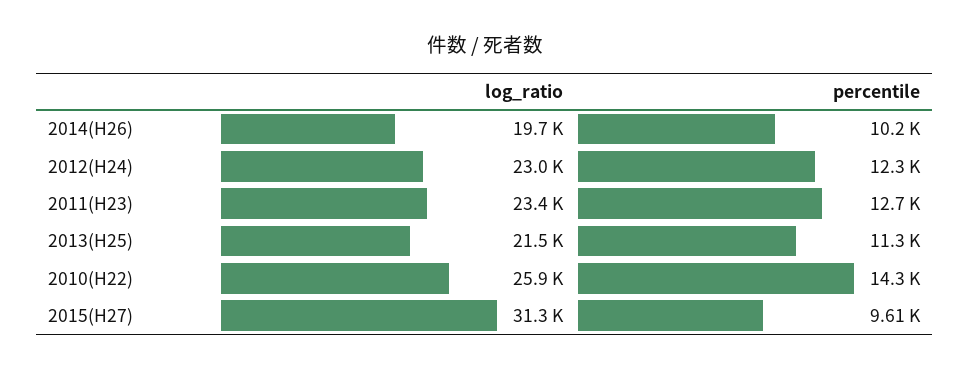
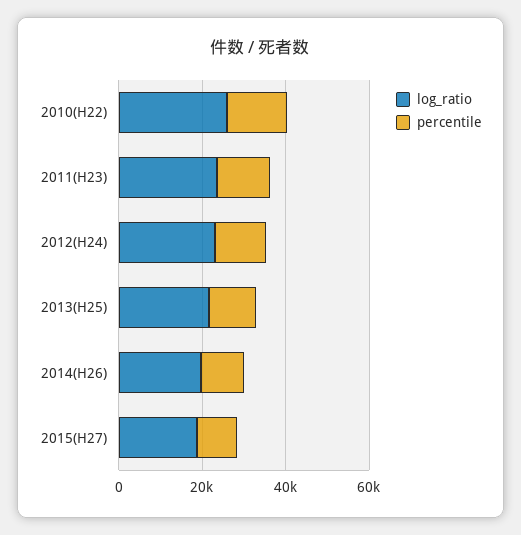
log_ratio, 2015(H27): 31300 -> 20000

